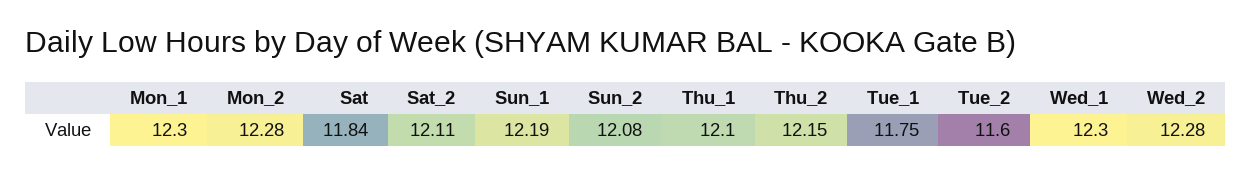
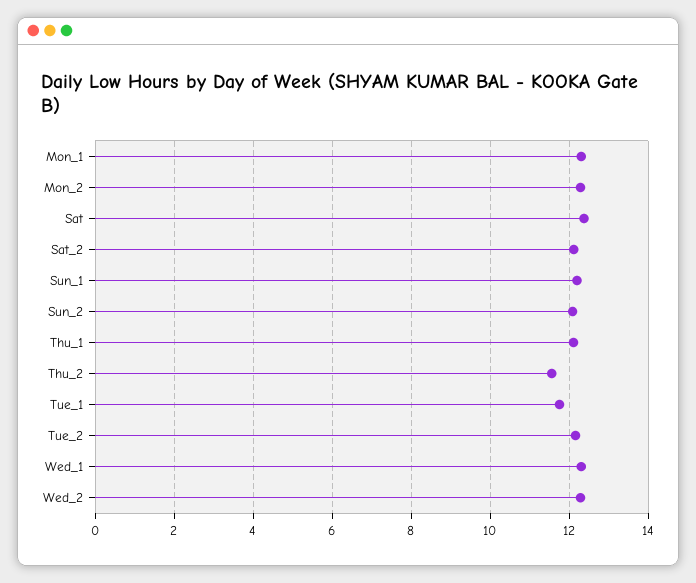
Sat: 11.84 -> 12.4
Thu_2: 12.15 -> 11.6
Tue_2: 11.6 -> 12.2

